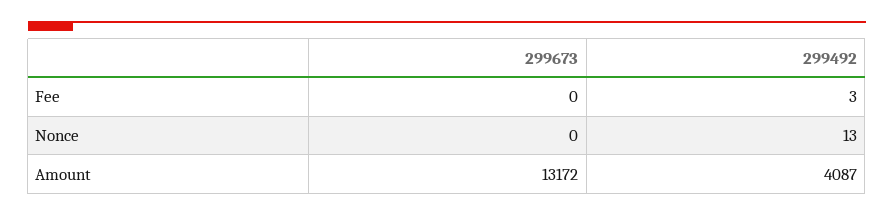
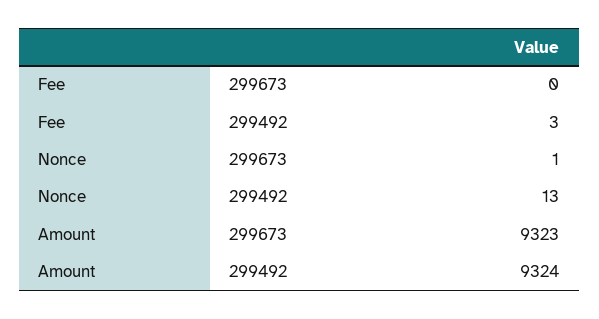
299673, Nonce: 0 -> 1
299673, Amount: 13172 -> 9323
299492, Amount: 4087 -> 9324

